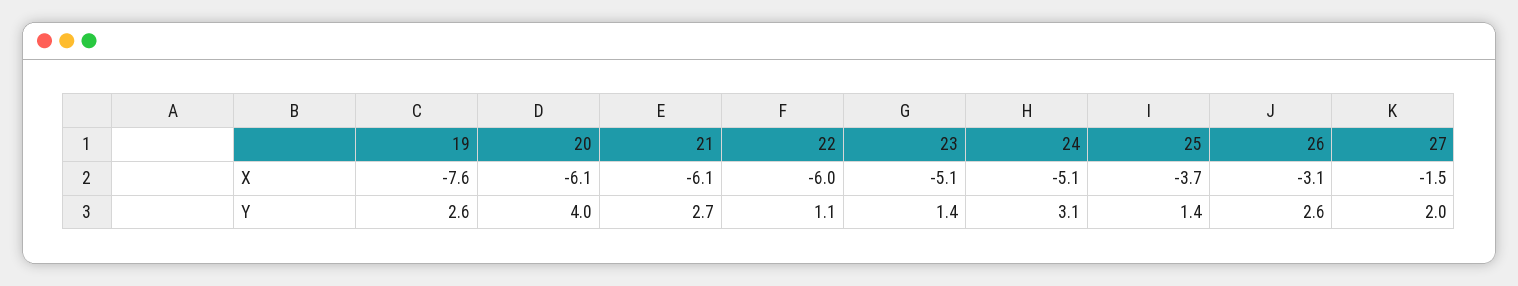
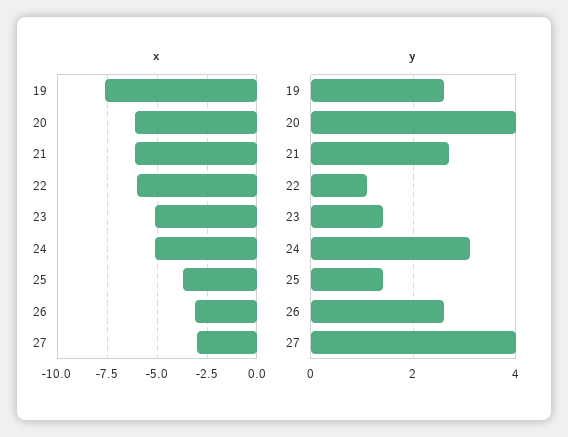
X, 27: -1.5 -> -3
Y, 27: 2 -> 4

